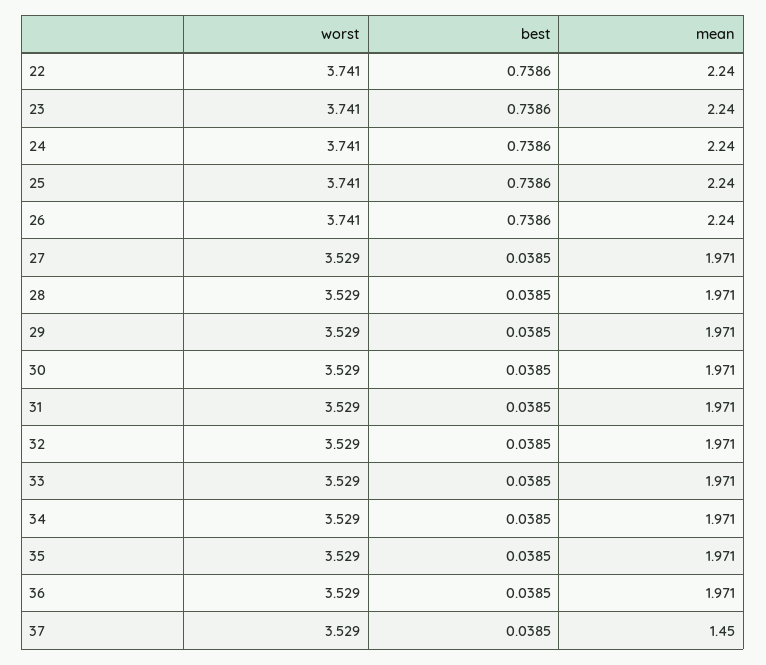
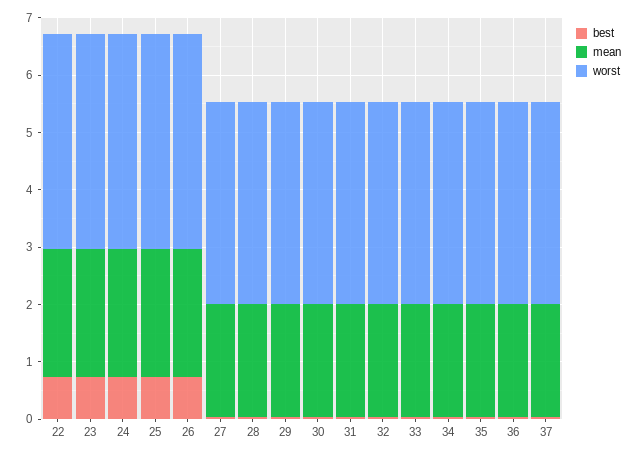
mean, 37: 1.45 -> 2

